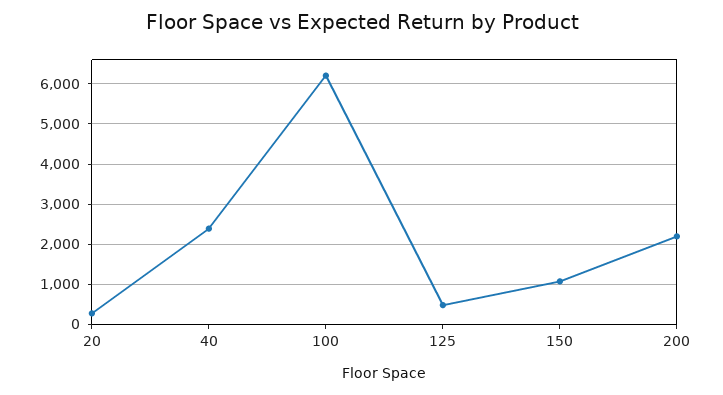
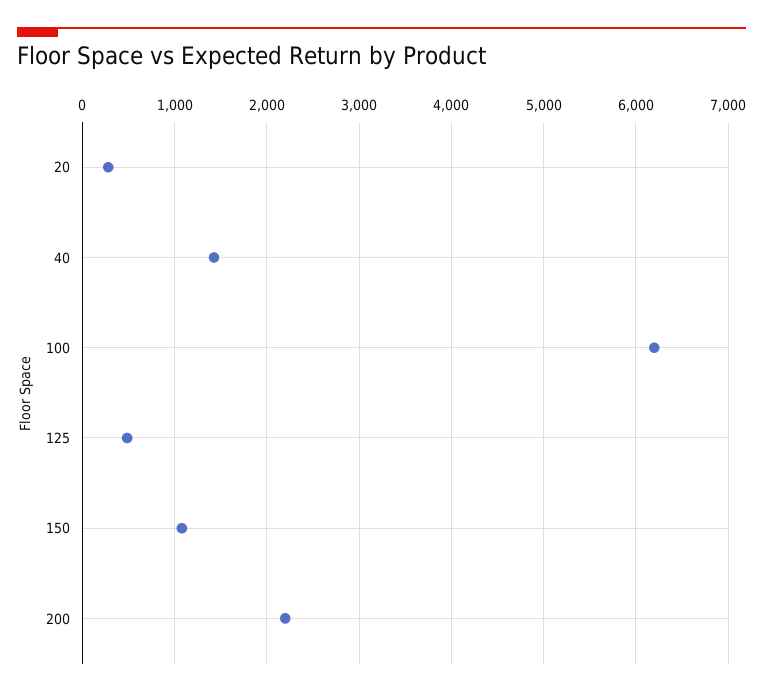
40: 2400 -> 1400

